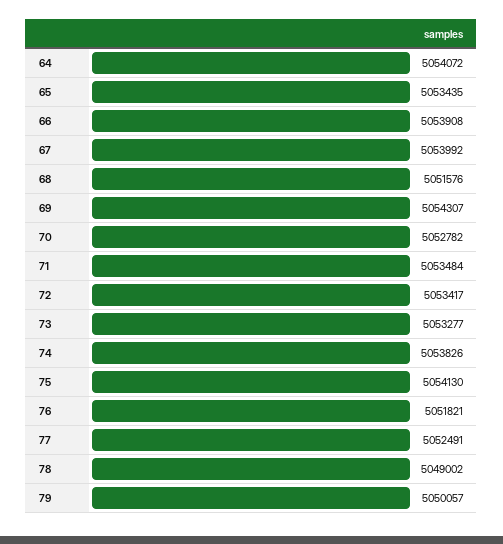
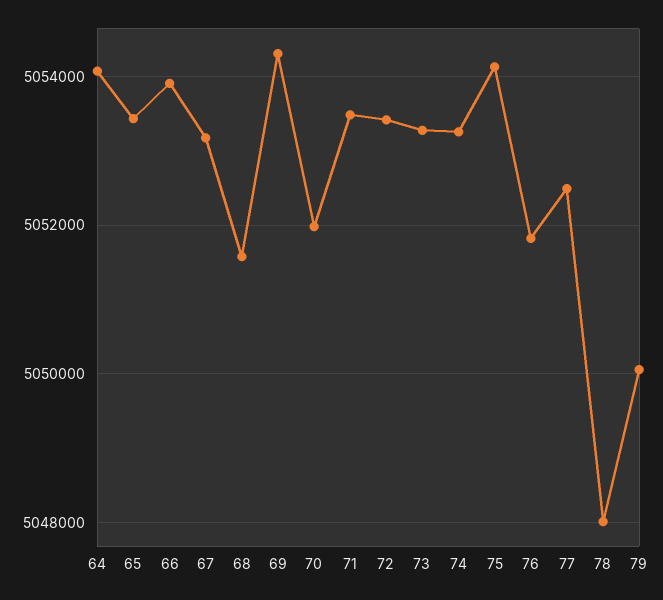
67: 5053992 -> 5053200
70: 5052782 -> 5052000
74: 5053826 -> 5053200
78: 5049002 -> 5048000

